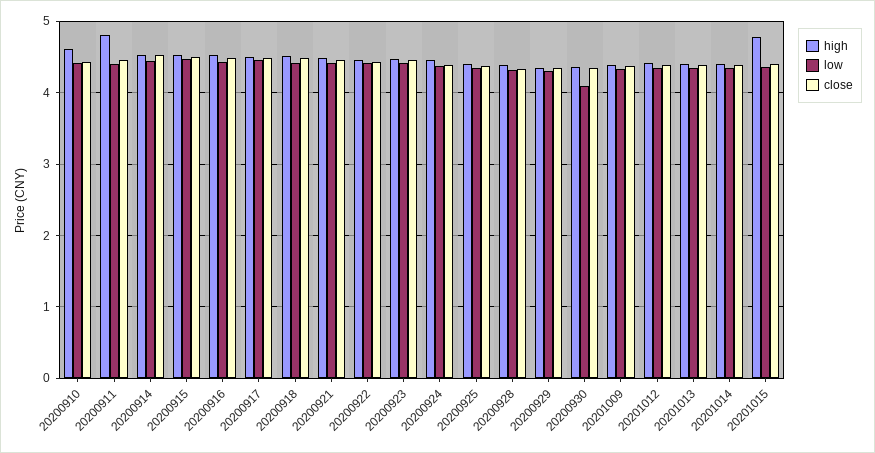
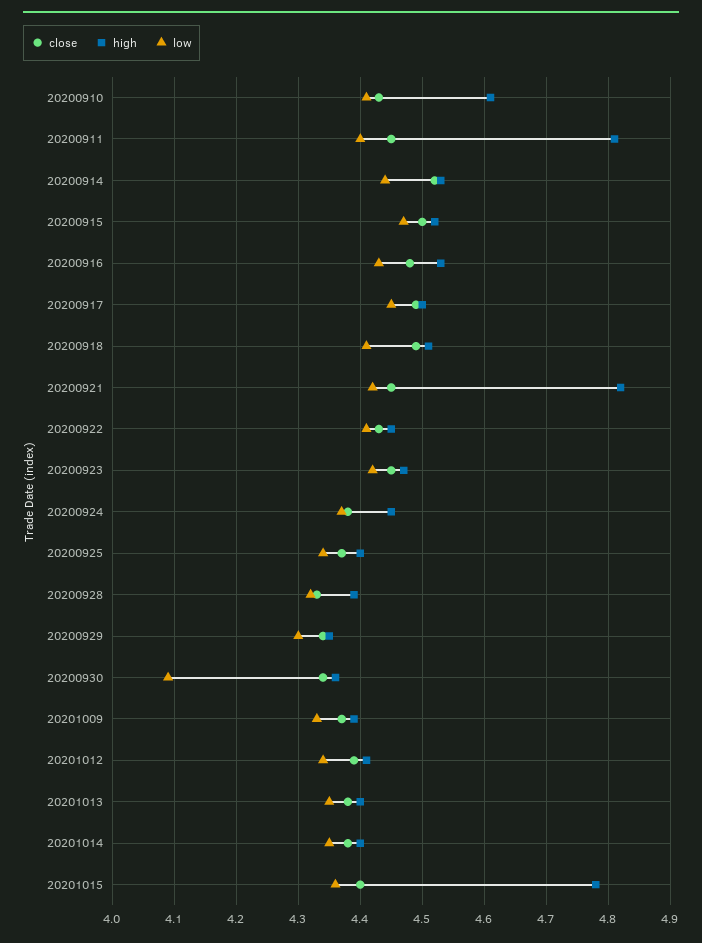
high, 20200921: 4.5 -> 4.82

